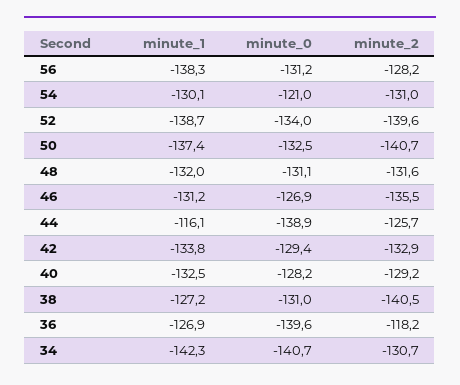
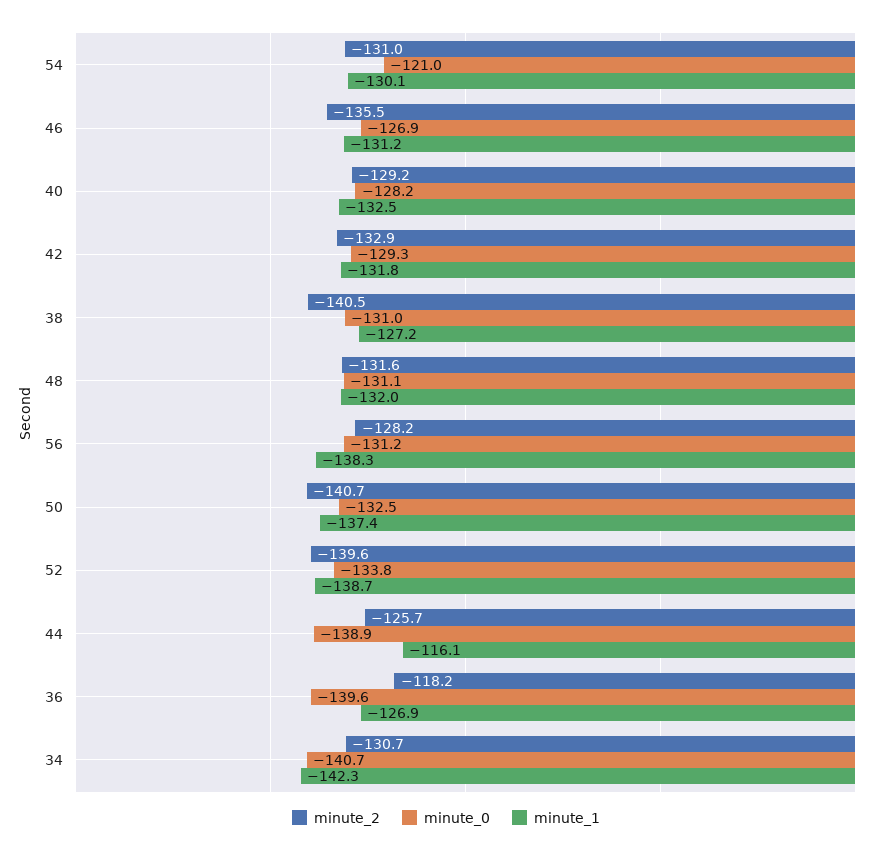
minute_0, 52: -134 -> -133.8
minute_1, 42: -133.8 -> -131.8
minute_0, 42: -129.4 -> -129.3

